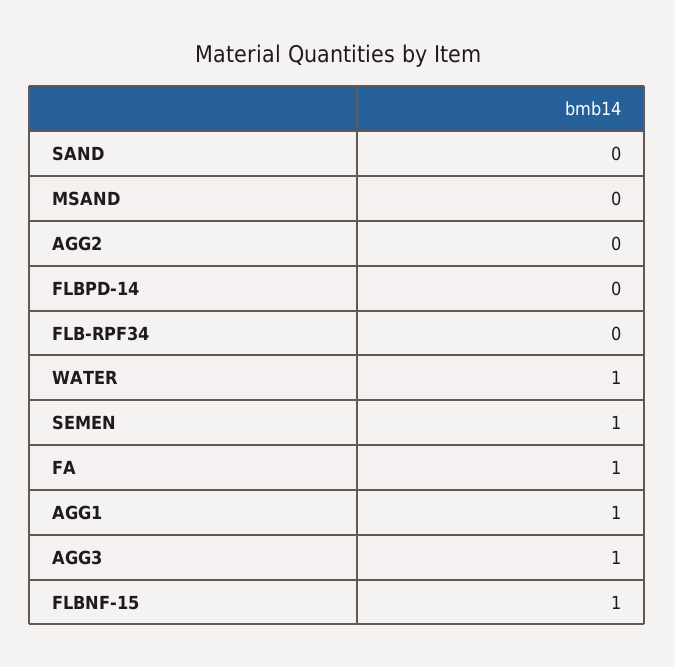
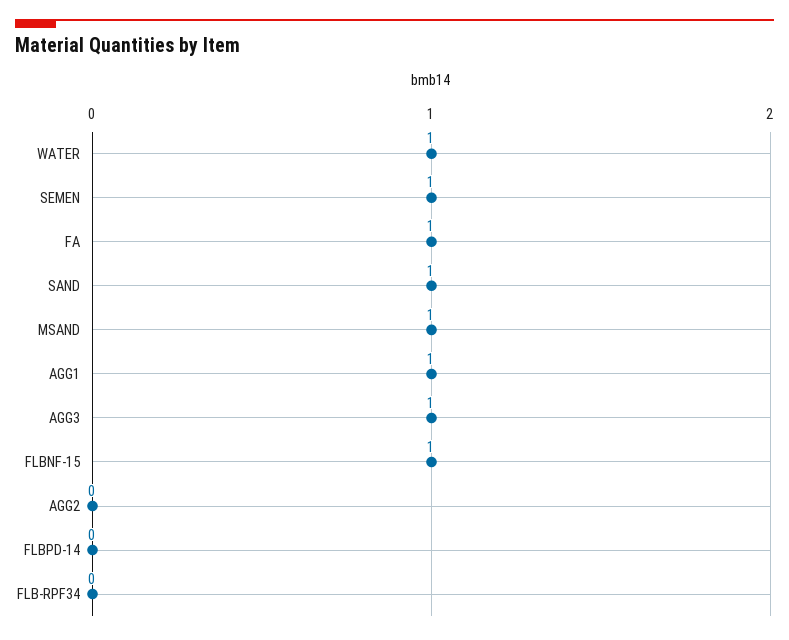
SAND: 0 -> 1
MSAND: 0 -> 1

